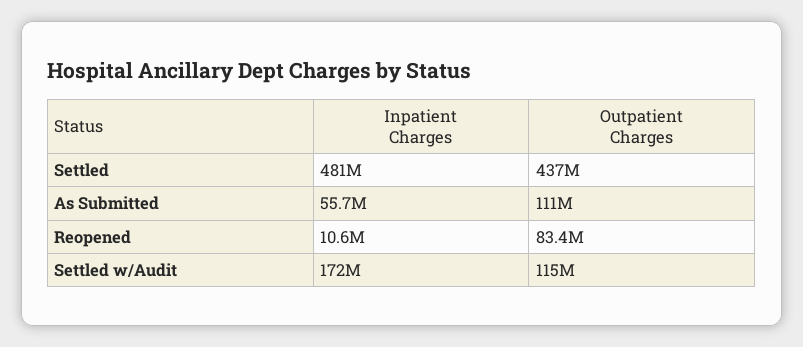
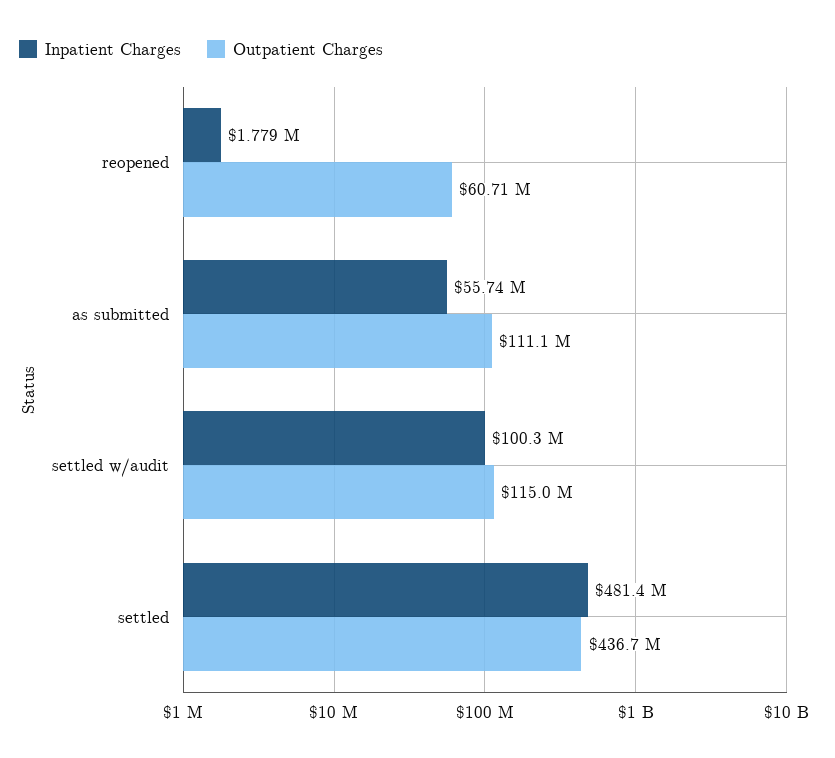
Inpatient Charges, Reopened: 10600000 -> 1779000
Outpatient Charges, Reopened: 83400000 -> 60710000
Inpatient Charges, Settled w/Audit: 172000000 -> 100300000

